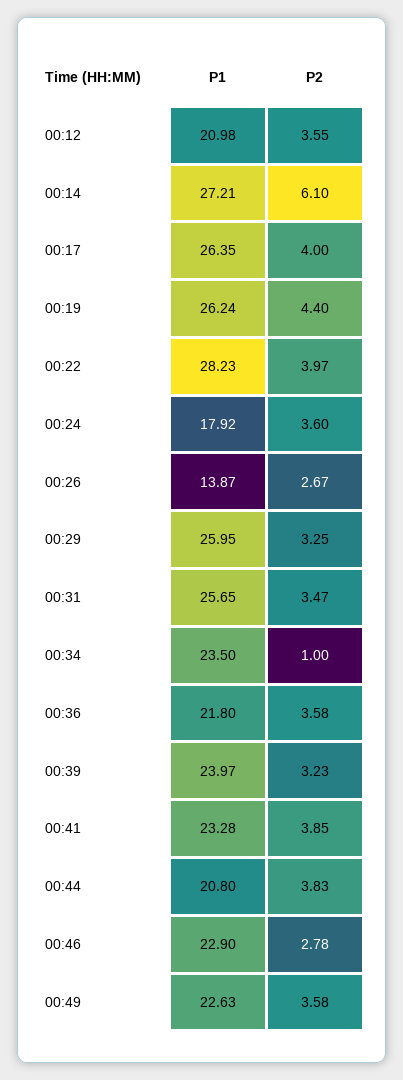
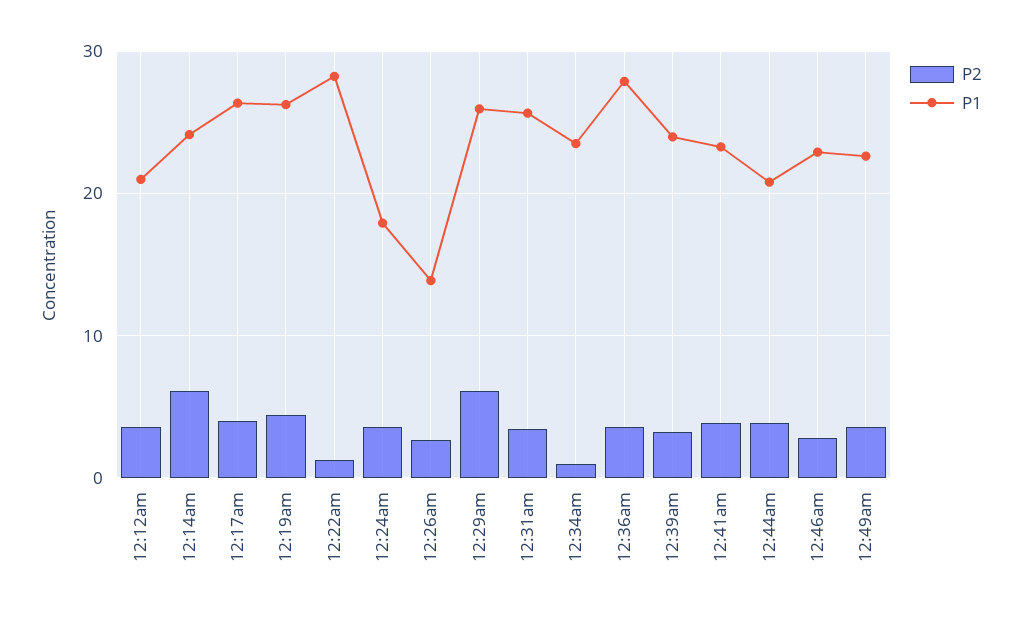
P1, 00:14: 27.21 -> 24
P2, 00:22: 3.97 -> 1
P2, 00:29: 3.25 -> 6
P1, 00:36: 21.8 -> 28

